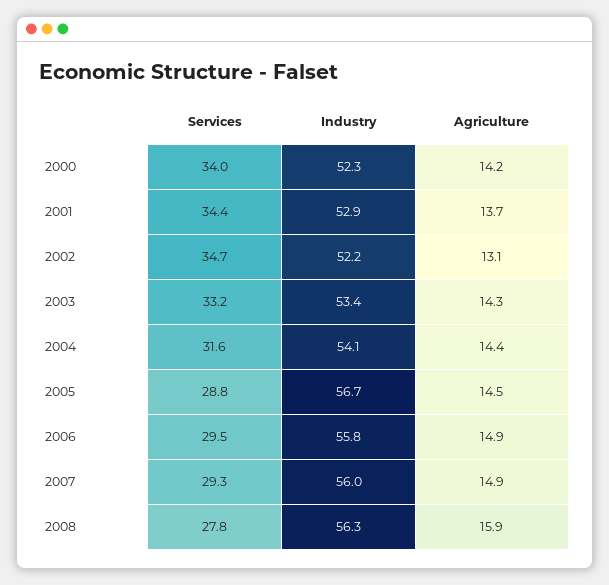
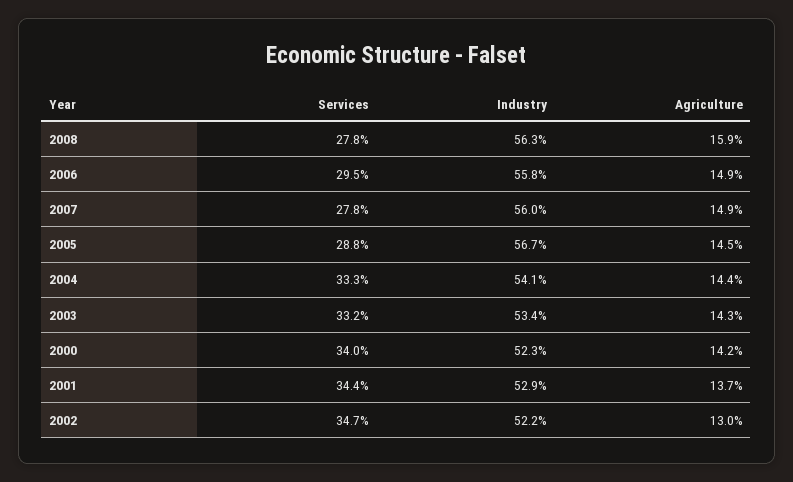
Agriculture, 2002: 13.1 -> 13
Services, 2004: 31.6 -> 33.3
Services, 2007: 29.3 -> 27.8

